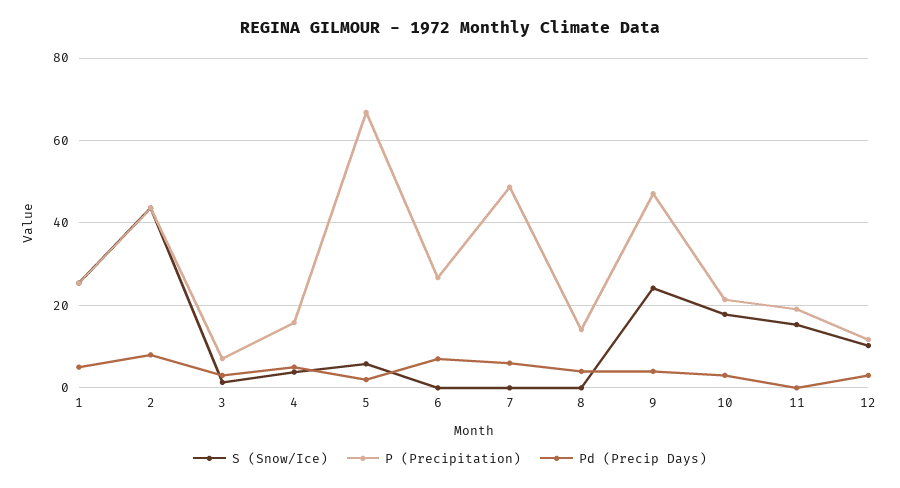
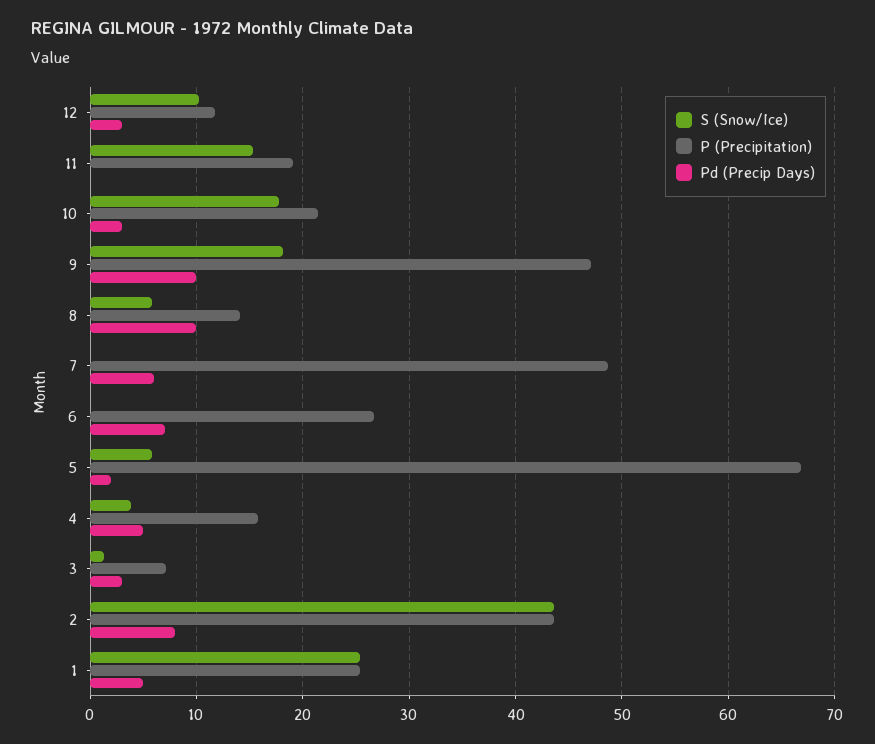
S (Snow/Ice), 8: 0 -> 6
Pd (Precip Days), 8: 4 -> 10
S (Snow/Ice), 9: 24 -> 18
Pd (Precip Days), 9: 4 -> 10

